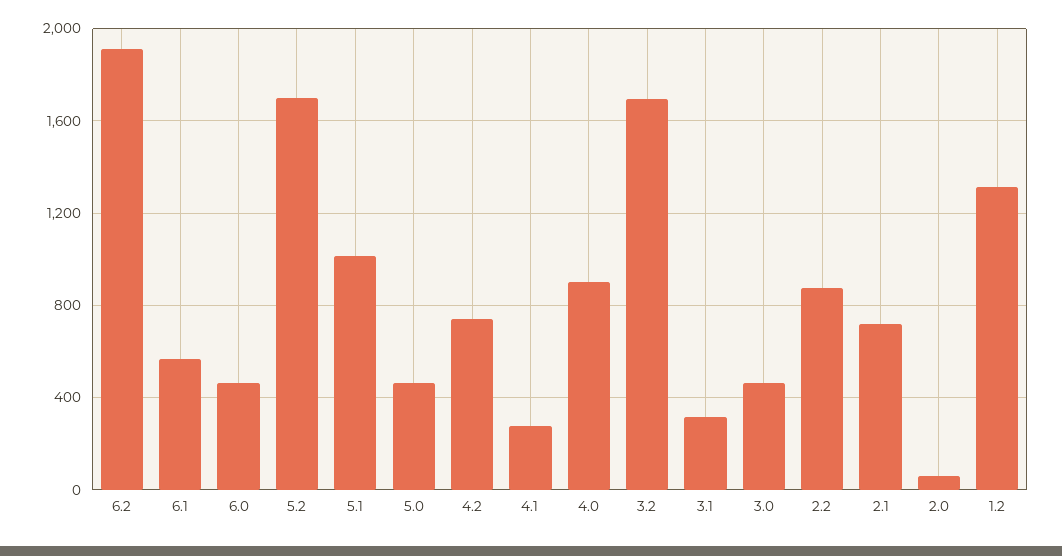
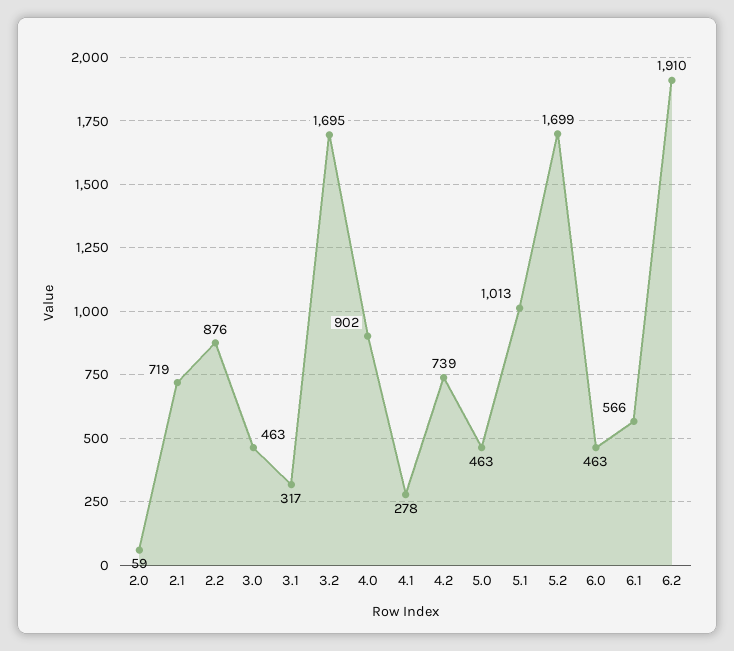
1.2: 1300 -> none

